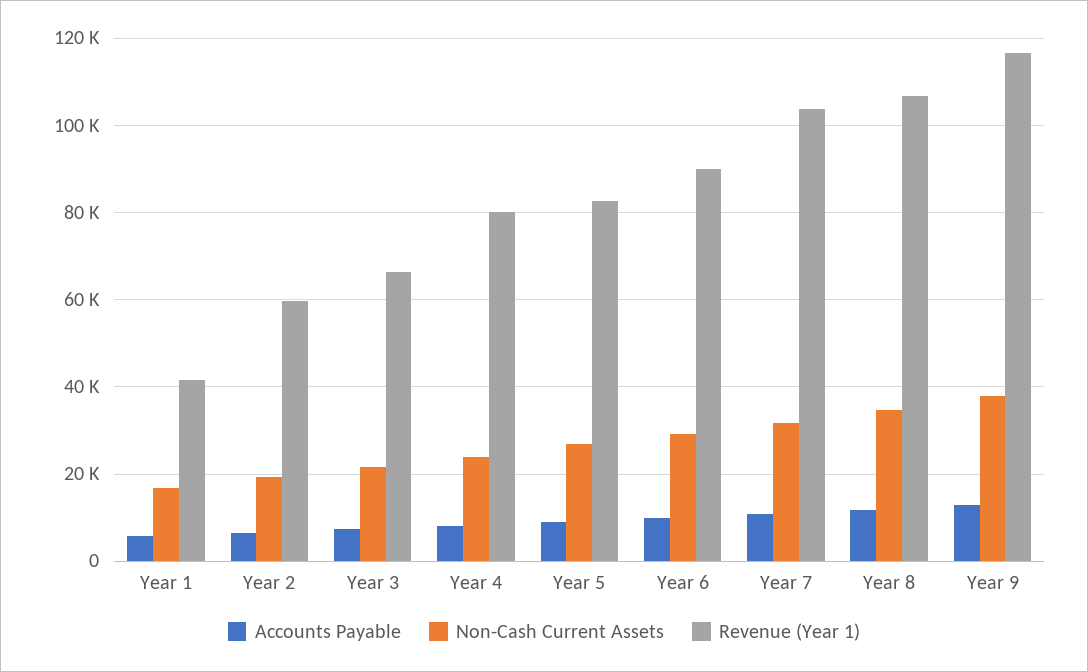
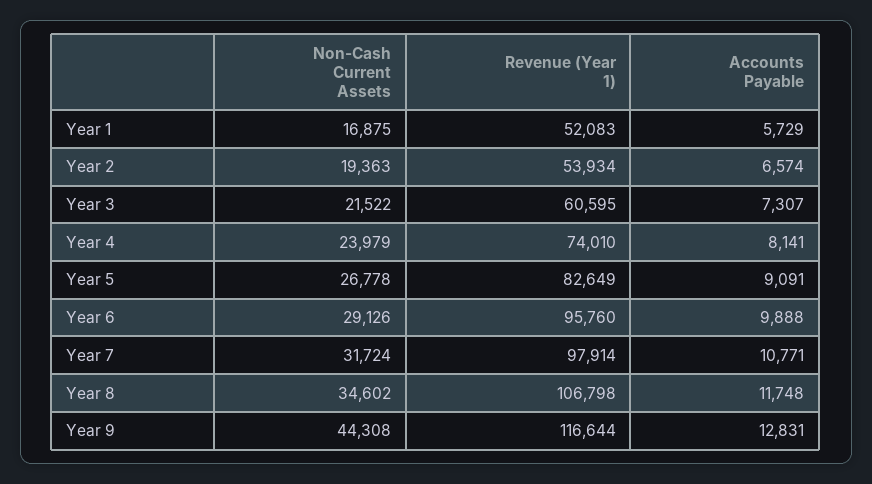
Revenue (Year 1), Year 1: 42000 -> 52083
Revenue (Year 1), Year 2: 60000 -> 53934
Revenue (Year 1), Year 3: 66000 -> 60595
Revenue (Year 1), Year 4: 80000 -> 74010
Revenue (Year 1), Year 6: 90000 -> 95760
Revenue (Year 1), Year 7: 104000 -> 97914
Non-Cash Current Assets, Year 9: 38000 -> 44308

